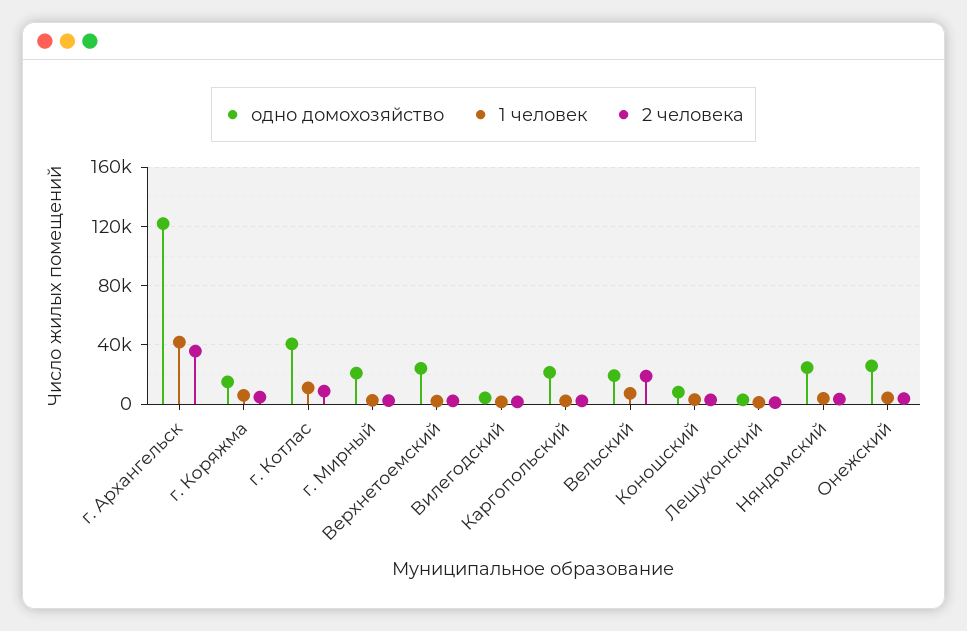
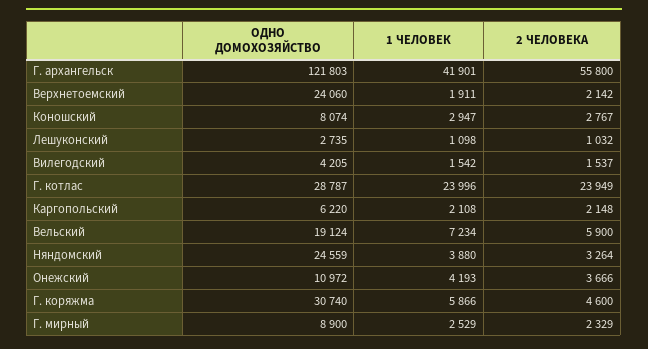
2 человека, г. Архангельск: 35000 -> 55800
одно домохозяйство, г. Коряжма: 15000 -> 30740
одно домохозяйство, г. Котлас: 40000 -> 28787
1 человек, г. Котлас: 10000 -> 23996
2 человека, г. Котлас: 10000 -> 23949
одно домохозяйство, г. Мирный: 20000 -> 8900
одно домохозяйство, Каргопольский: 20000 -> 6220
2 человека, Вельский: 20000 -> 5900
одно домохозяйство, Онежский: 25000 -> 10972

